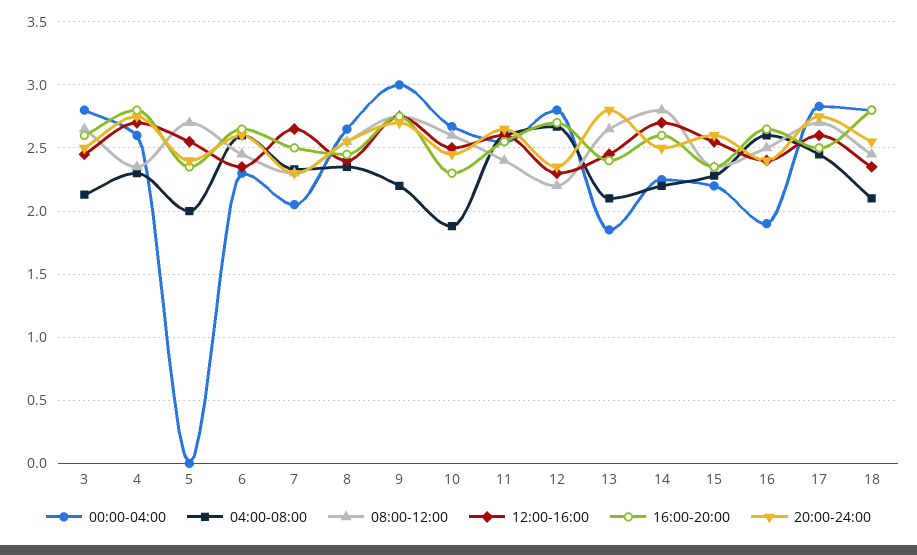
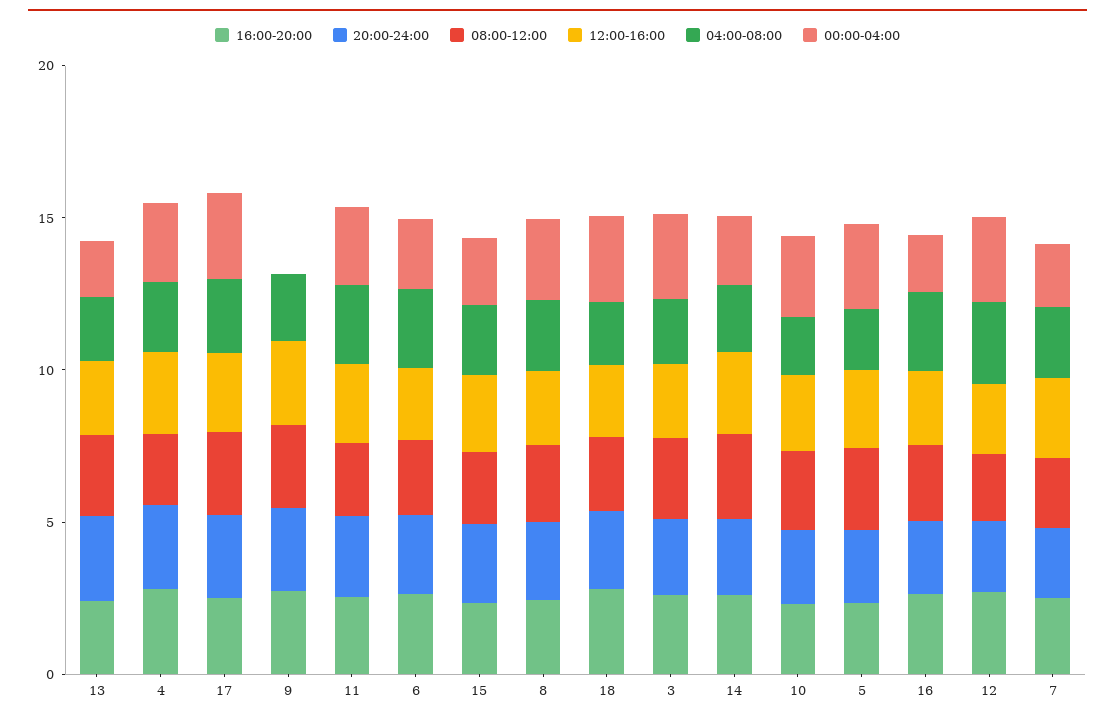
00:00-04:00, 5: 0 -> 3
00:00-04:00, 9: 3 -> 0

